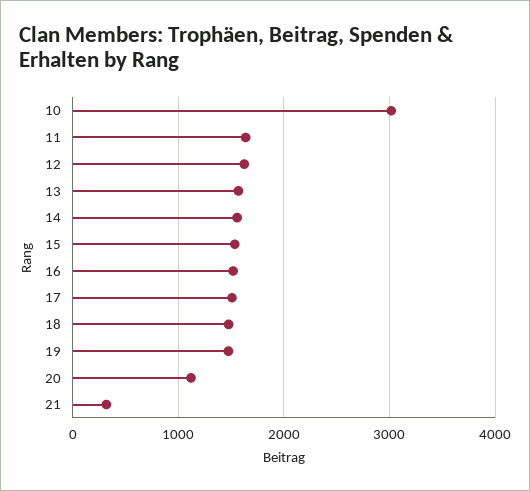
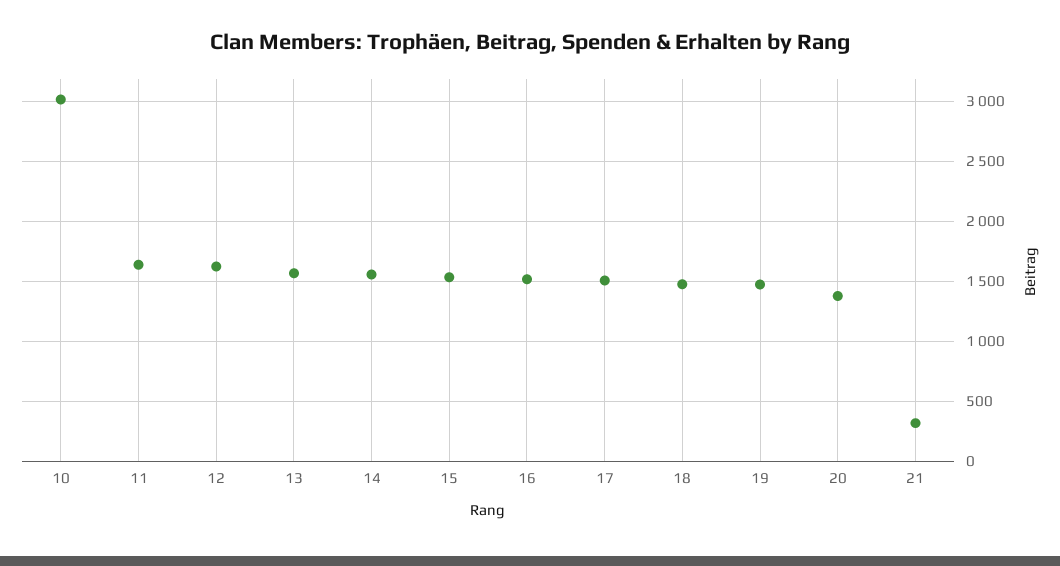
20: 1100 -> 1400

